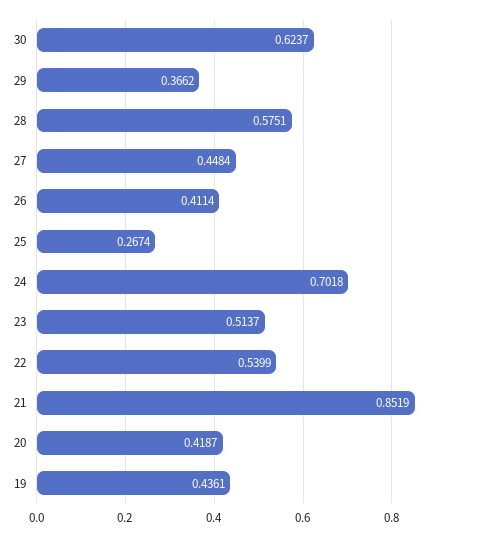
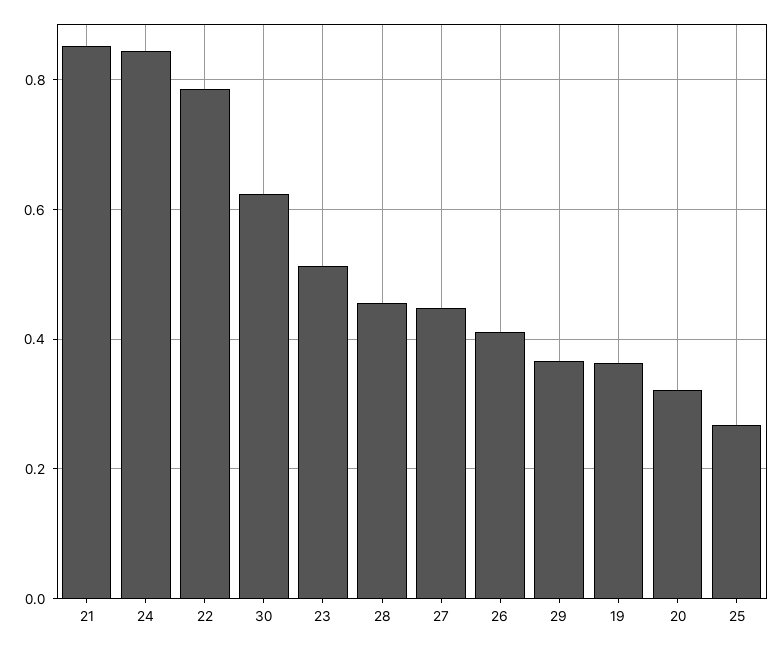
28: 0.5751 -> 0.46
24: 0.7018 -> 0.84
22: 0.5399 -> 0.78
20: 0.4187 -> 0.32
19: 0.4361 -> 0.36

